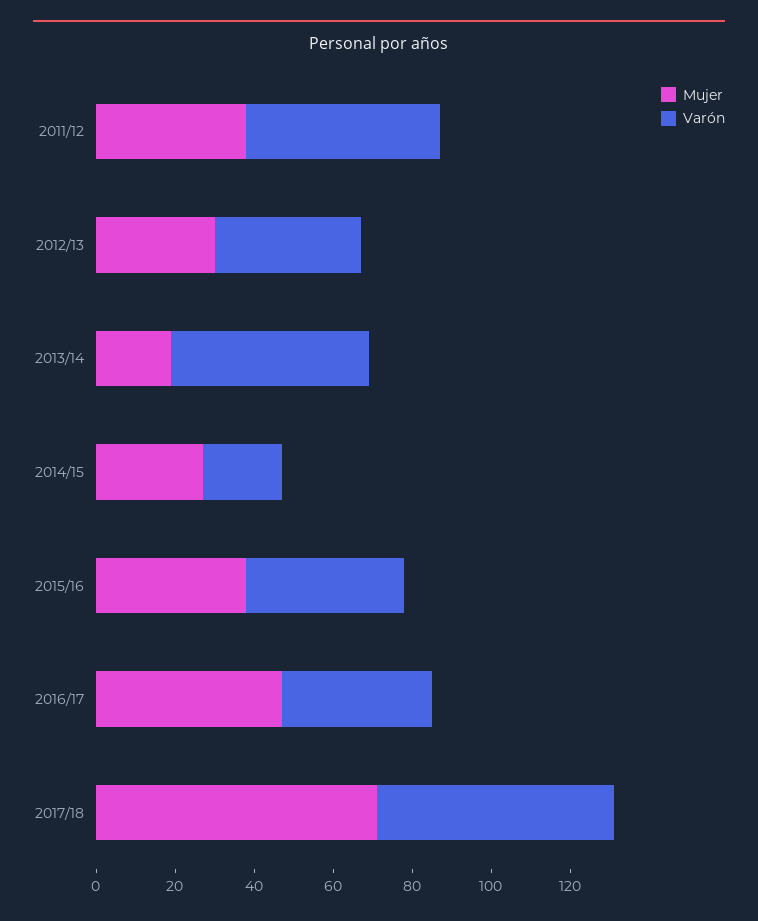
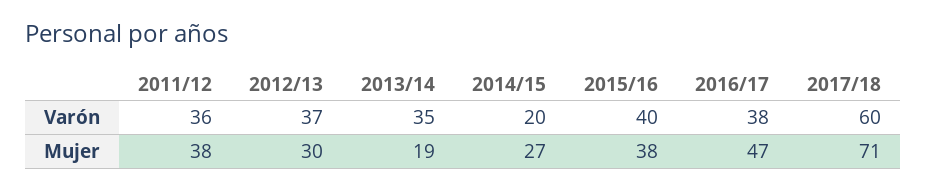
Varón, 2011/12: 50 -> 36
Varón, 2013/14: 50 -> 35

